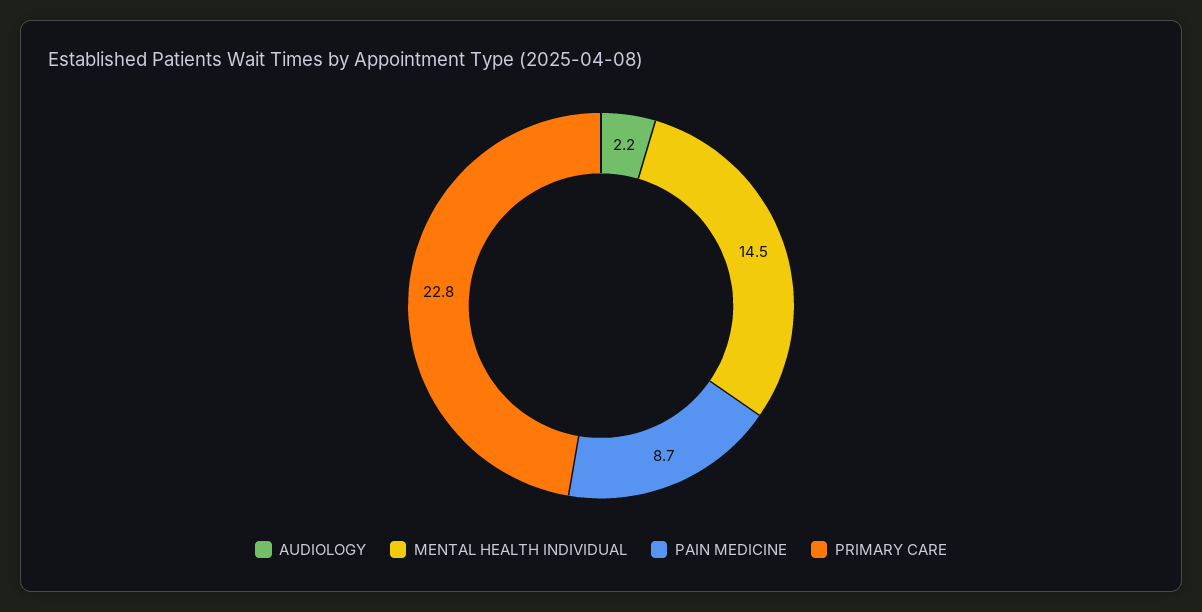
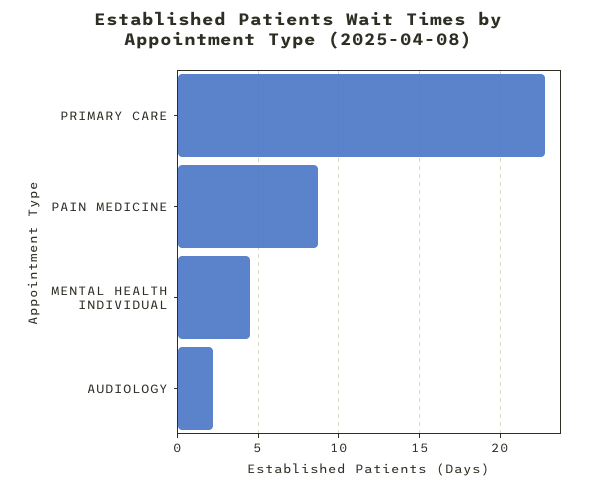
MENTAL HEALTH INDIVIDUAL: 14.5 -> 4.5

